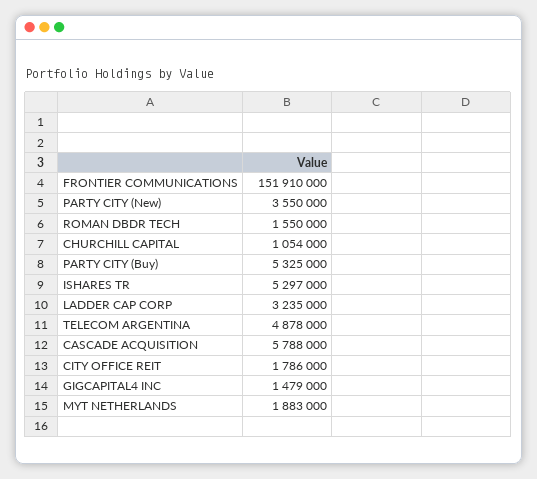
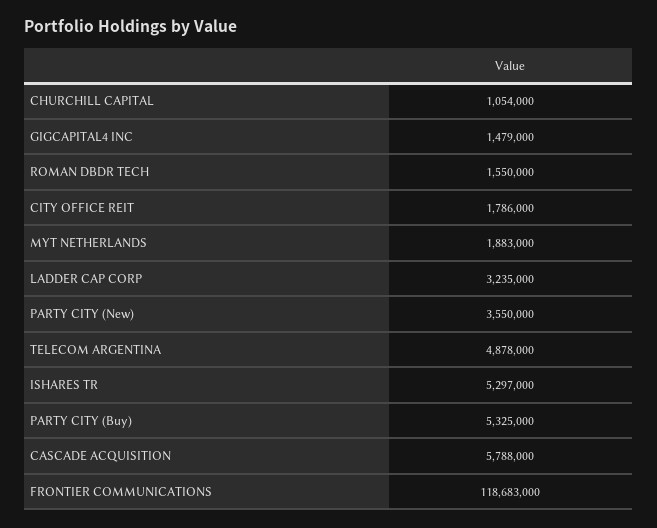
FRONTIER COMMUNICATIONS: 151910000 -> 118683000

